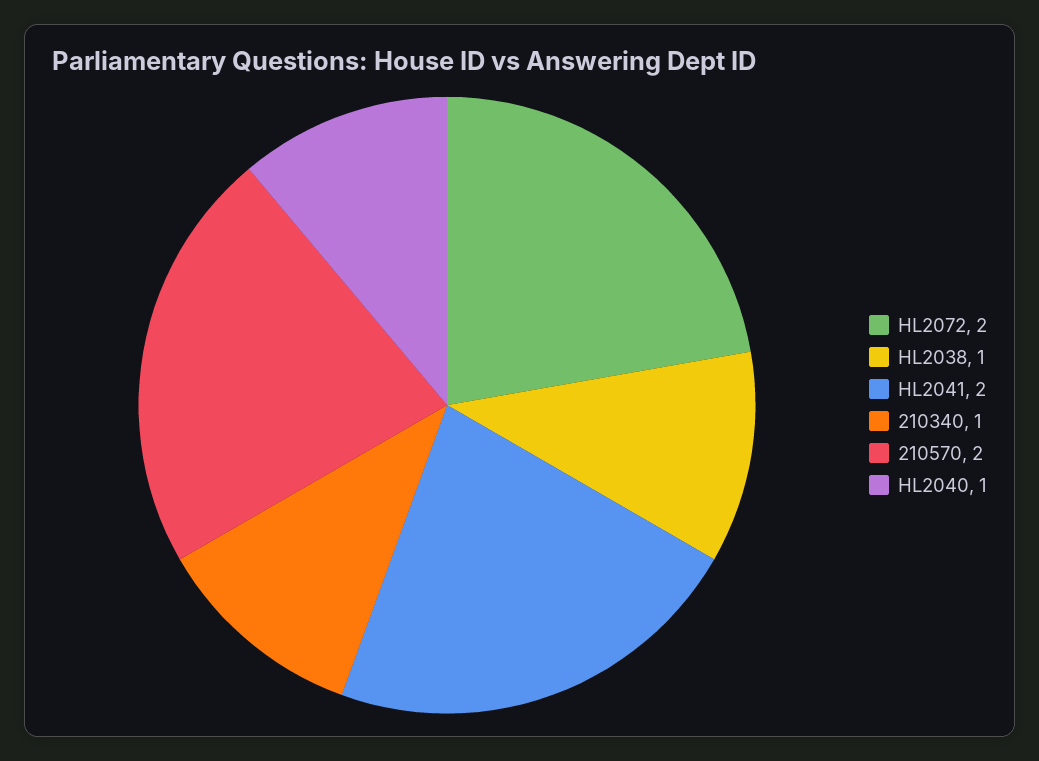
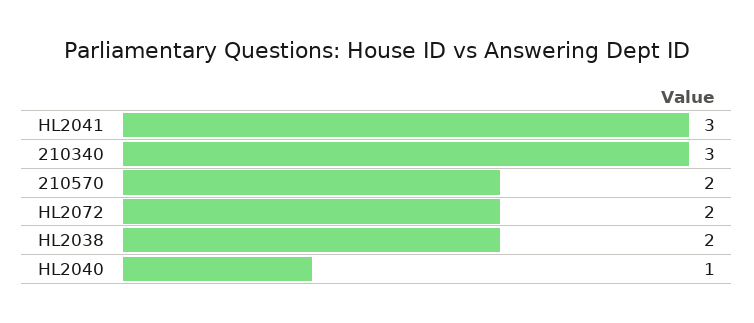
HL2038: 1 -> 2
HL2041: 2 -> 3
210340: 1 -> 3

